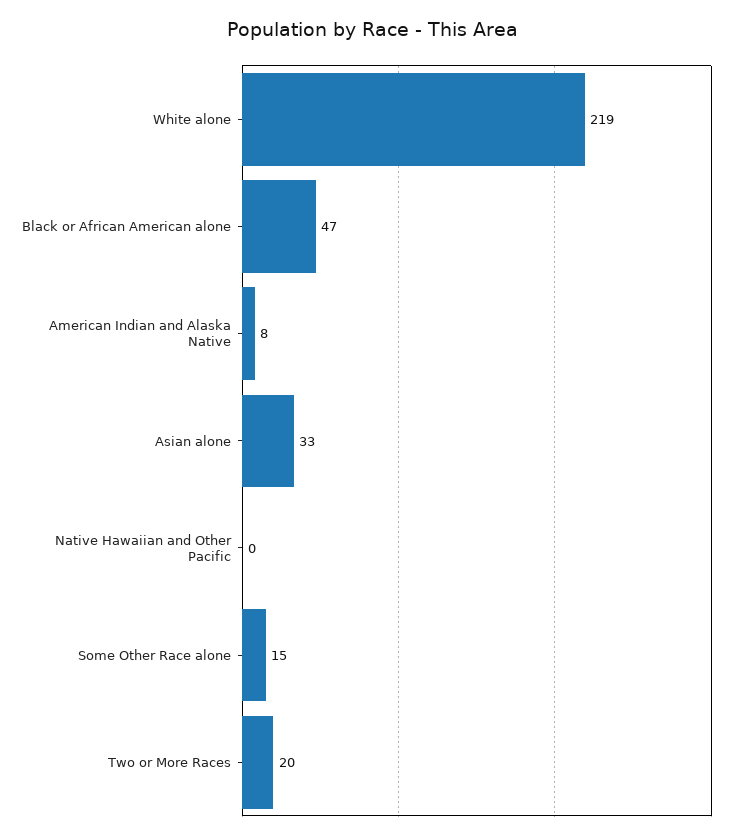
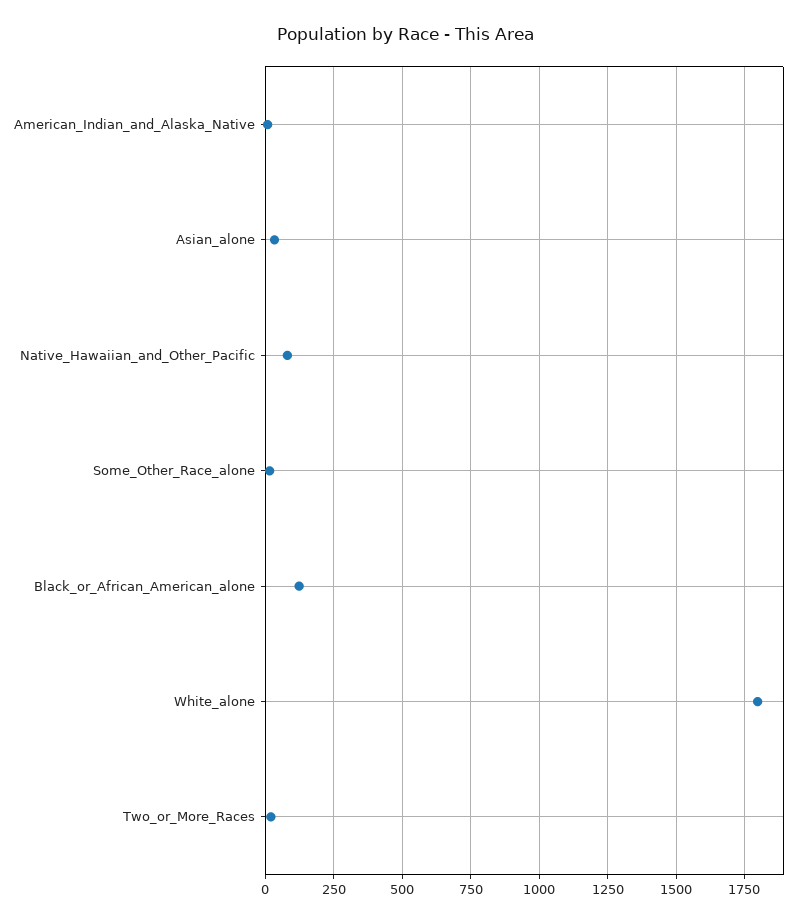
White alone: 219 -> 1800
Black or African American alone: 47 -> 125
Native Hawaiian and Other Pacific: 0 -> 75

